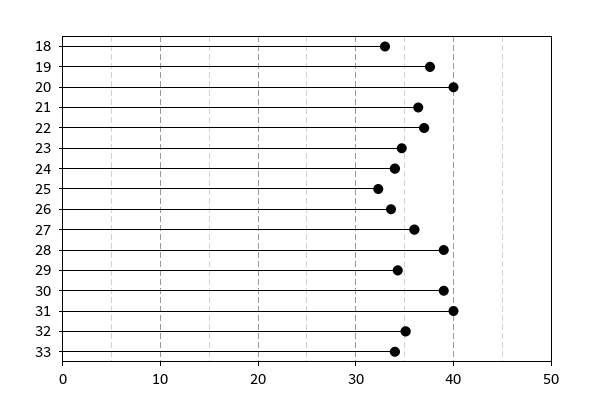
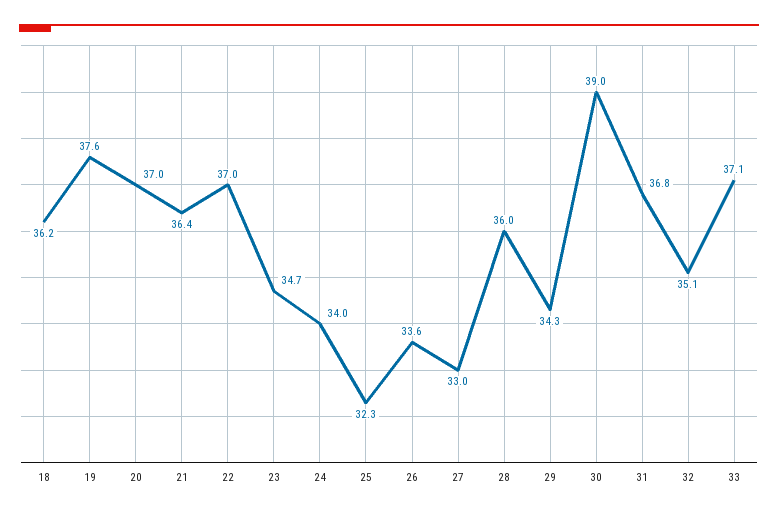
18: 33 -> 36.2
20: 40 -> 37
27: 36 -> 33
28: 39 -> 36
31: 40 -> 36.8
33: 34 -> 37.1

